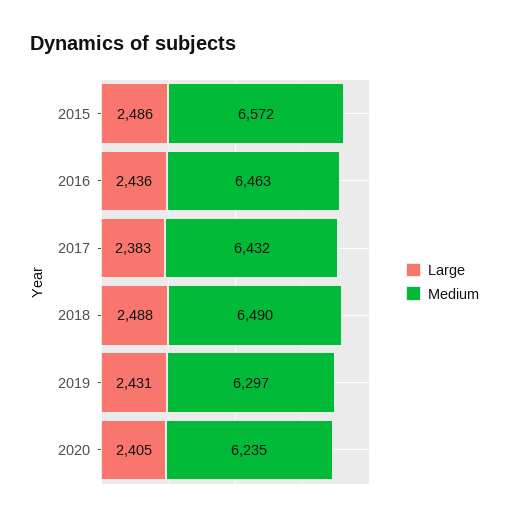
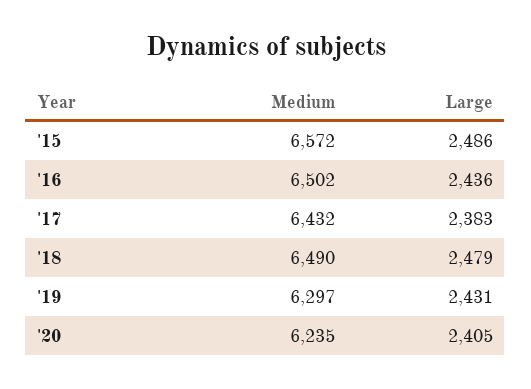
Medium, 2016: 6463 -> 6502
Large, 2018: 2488 -> 2479

